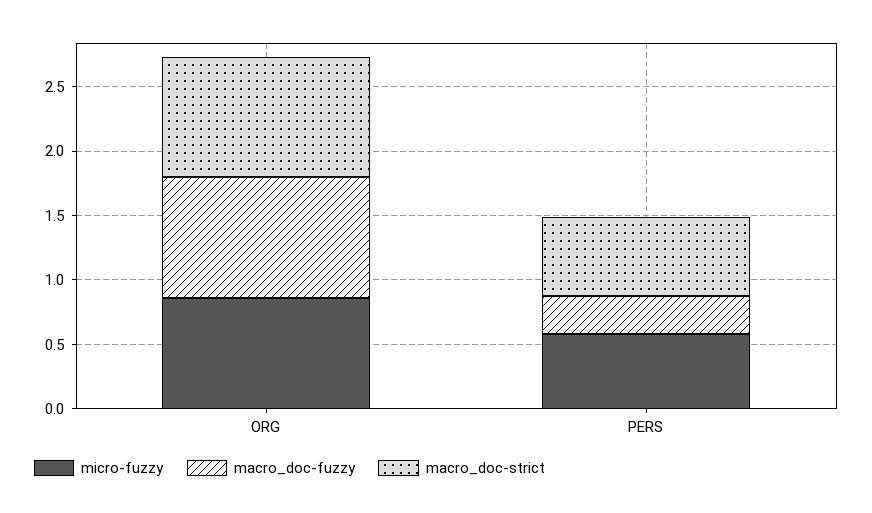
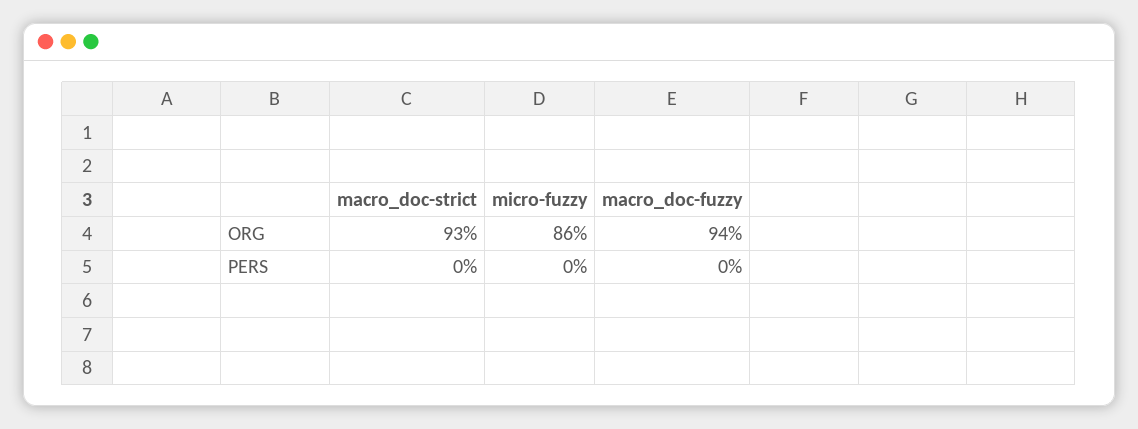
micro-fuzzy, PERS: 0.6 -> 0
macro_doc-fuzzy, PERS: 0.3 -> 0
macro_doc-strict, PERS: 0.6 -> 0

